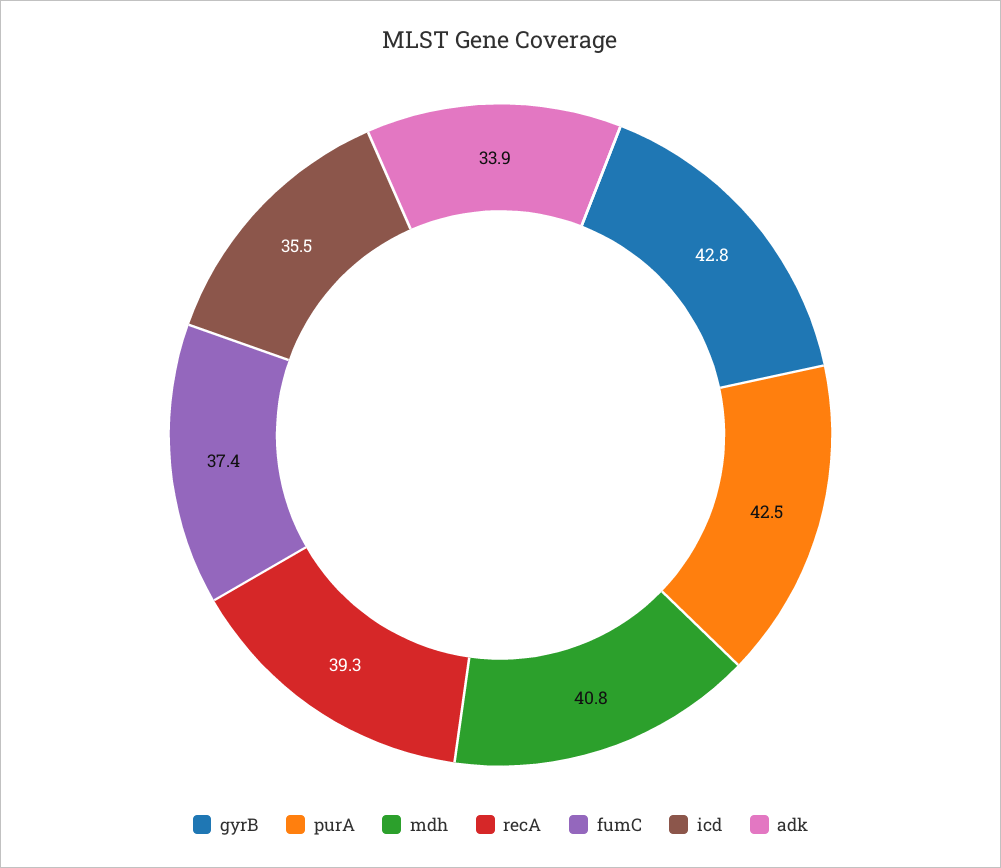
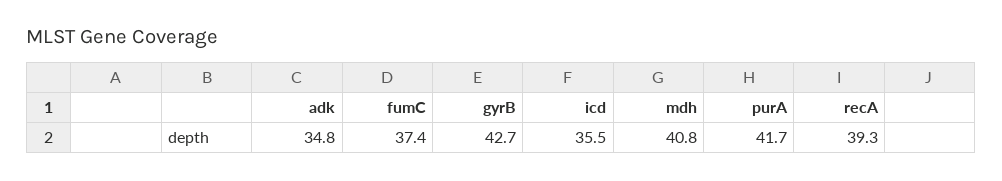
gyrB: 42.8 -> 42.7
purA: 42.5 -> 41.7
adk: 33.9 -> 34.8

